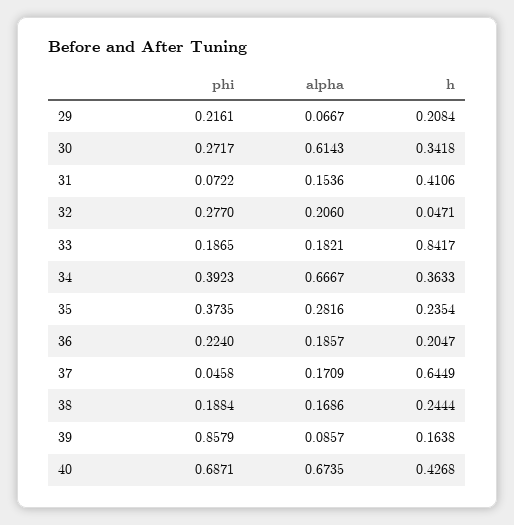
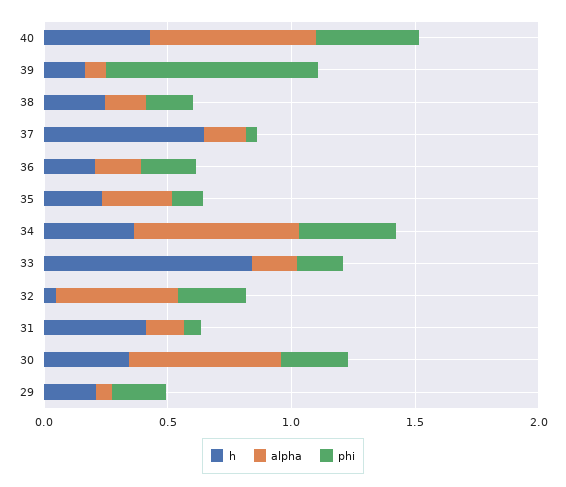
alpha, 32: 0.206 -> 0.5
phi, 35: 0.3735 -> 0.1
phi, 40: 0.6871 -> 0.4

